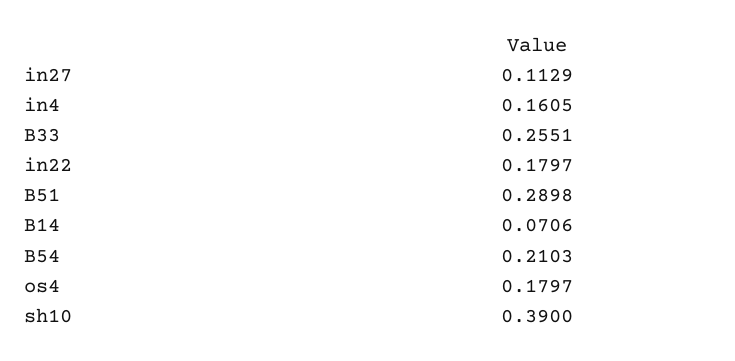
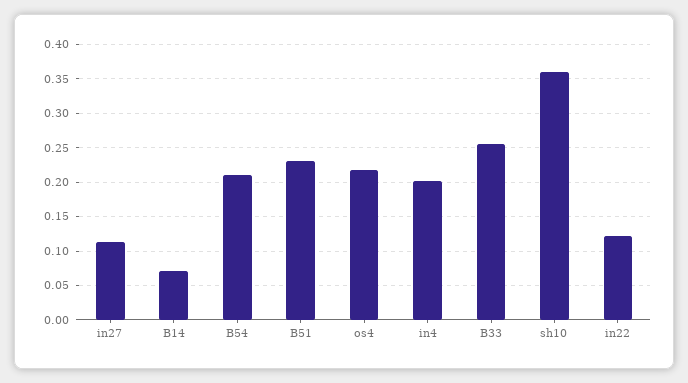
in4: 0.1605 -> 0.2
in22: 0.1797 -> 0.12
B51: 0.2898 -> 0.23
os4: 0.1797 -> 0.22
sh10: 0.39 -> 0.36

